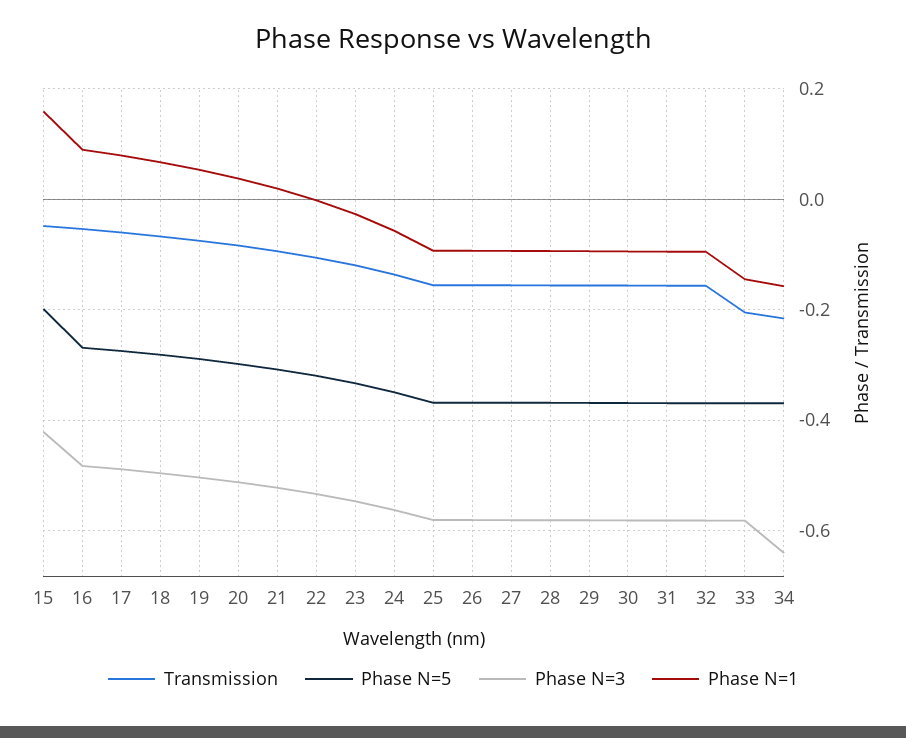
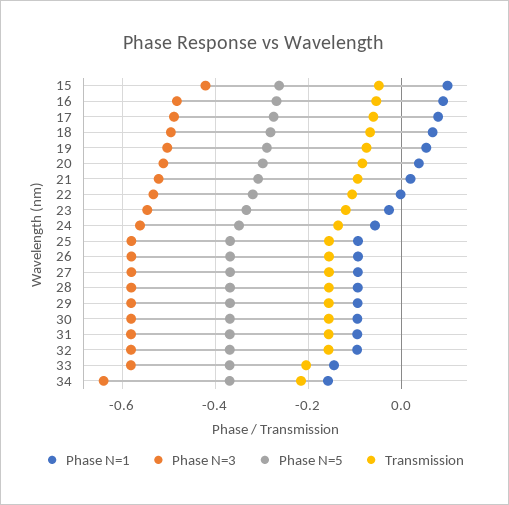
Phase N=5, 15: -0.2 -> -0.26
Phase N=1, 15: 0.16 -> 0.1

